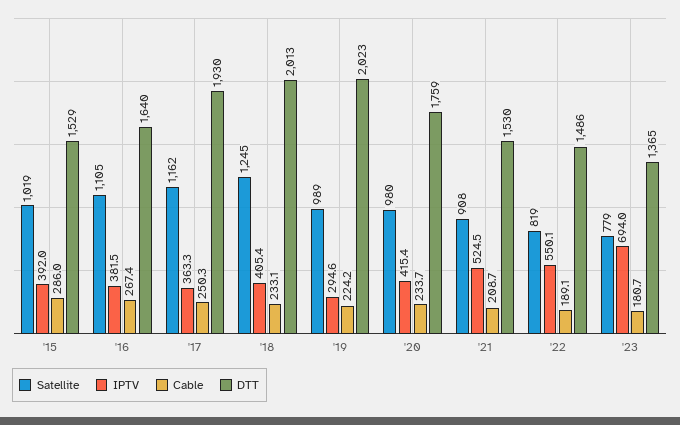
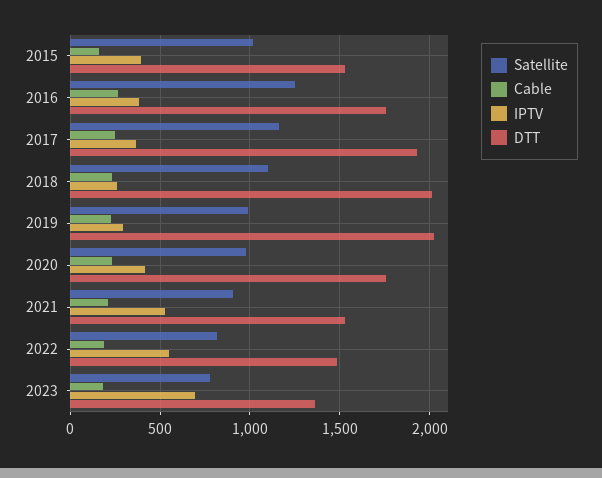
Cable, '15: 286 -> 150
Satellite, '16: 1105 -> 1250
DTT, '16: 1640 -> 1750
Satellite, '18: 1245 -> 1100
IPTV, '18: 405.4 -> 250

